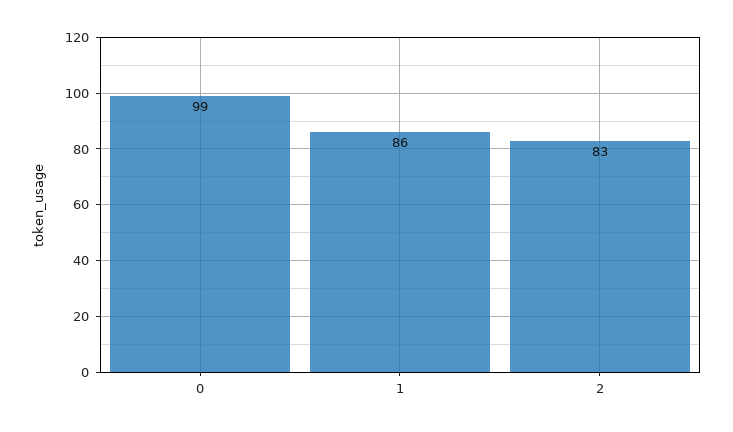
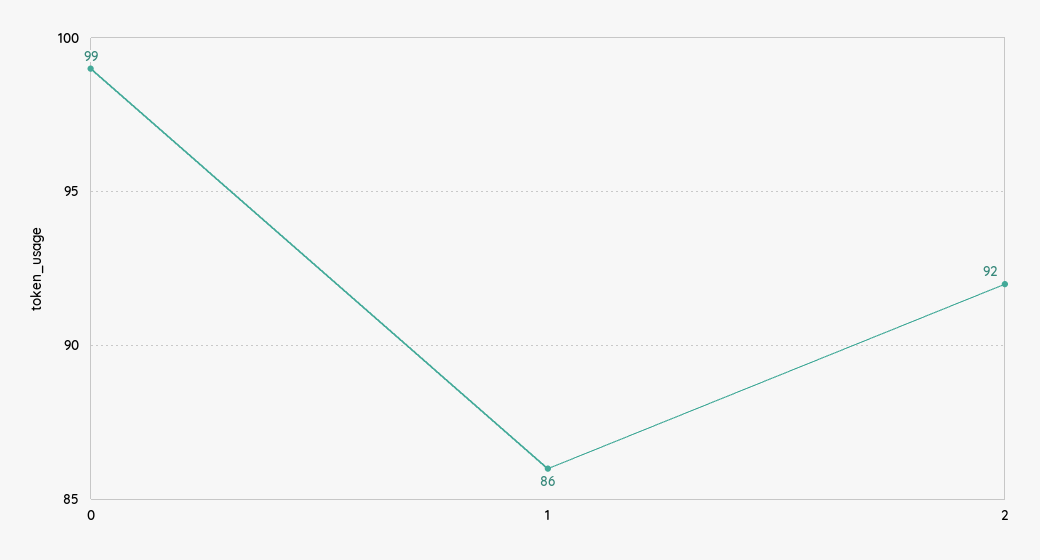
2: 83 -> 92

